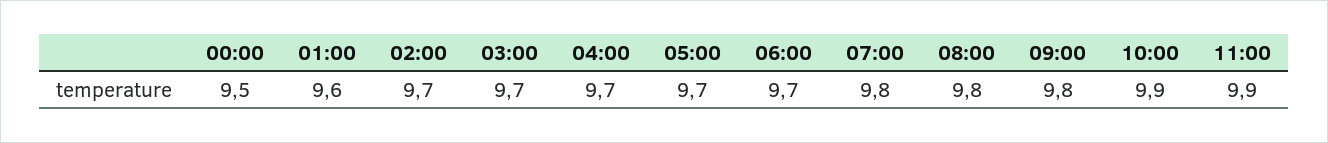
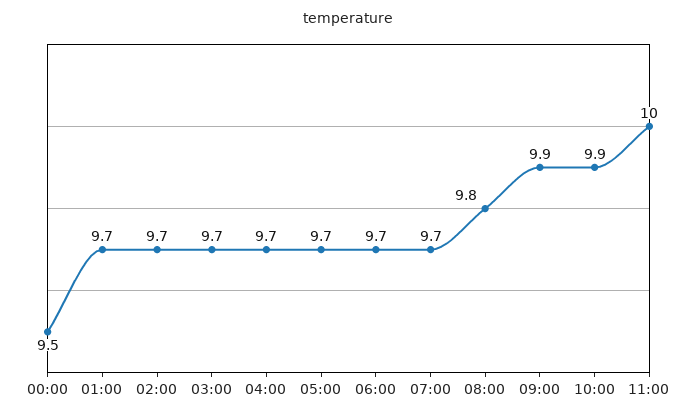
01:00: 9.6 -> 9.7
07:00: 9.8 -> 9.7
09:00: 9.8 -> 9.9
11:00: 9.9 -> 10

